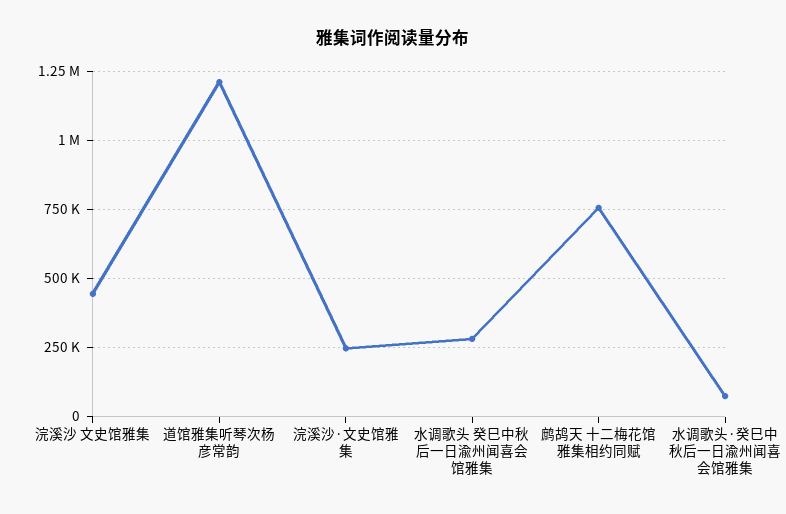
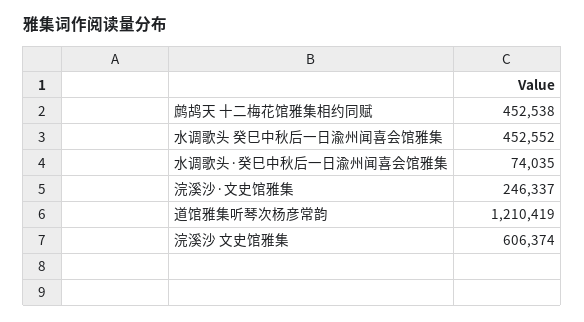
浣溪沙 文史馆雅集: 450000 -> 606374
水调歌头 癸巳中秋后一日渝州闻喜会馆雅集: 275000 -> 452552
鹧鸪天 十二梅花馆雅集相约同赋: 750000 -> 452538

